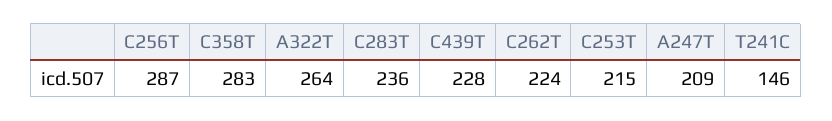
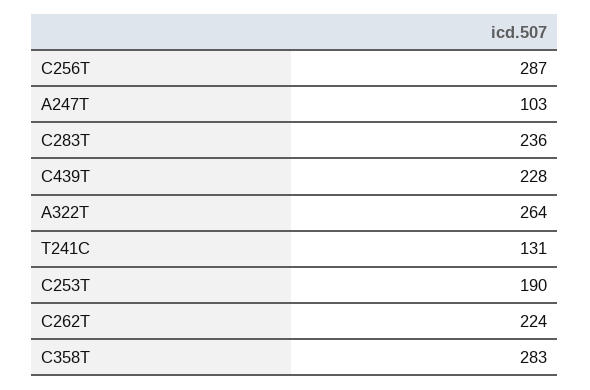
C253T: 215 -> 190
A247T: 209 -> 103
T241C: 146 -> 131

